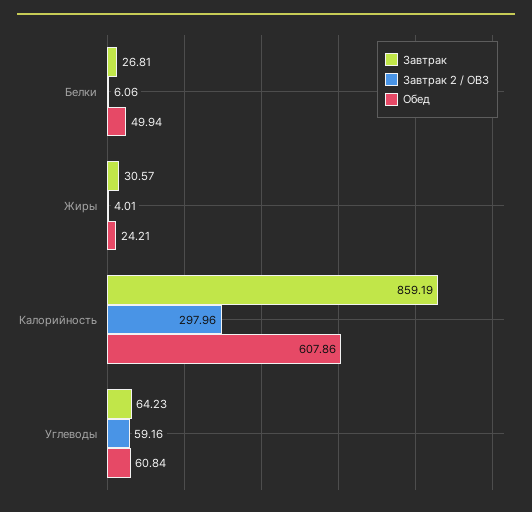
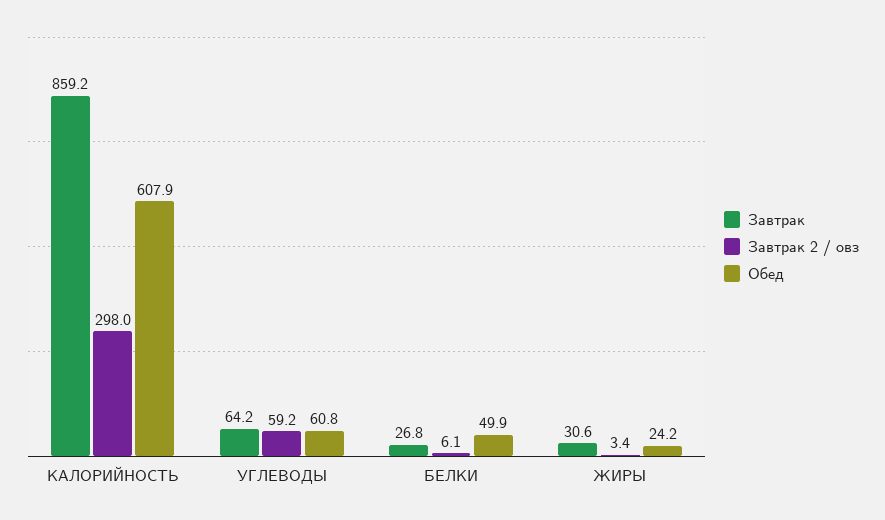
Завтрак 2 / ОВЗ, Жиры: 4.01 -> 3.4

